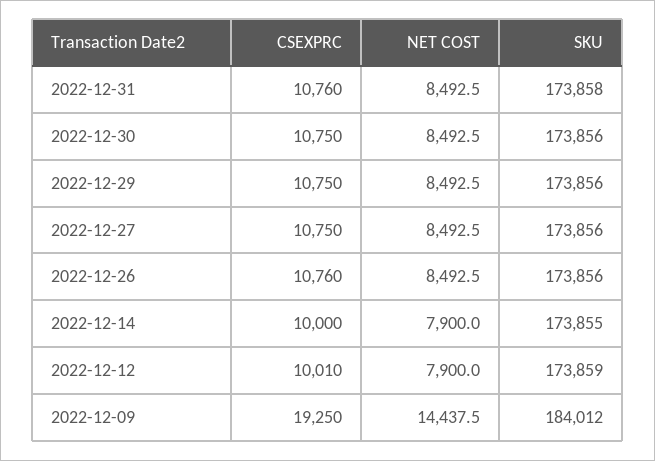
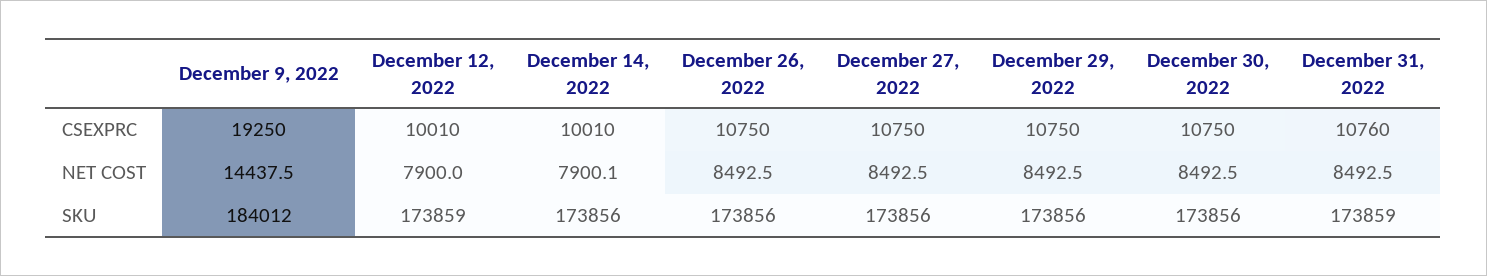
SKU, 2022-12-31: 173858 -> 173859
CSEXPRC, 2022-12-26: 10760 -> 10750
CSEXPRC, 2022-12-14: 10000 -> 10010
NET COST, 2022-12-14: 7900 -> 7900.1
SKU, 2022-12-14: 173855 -> 173856

